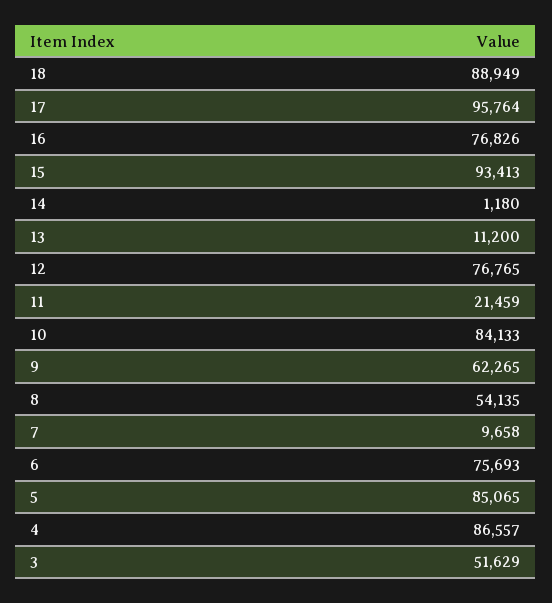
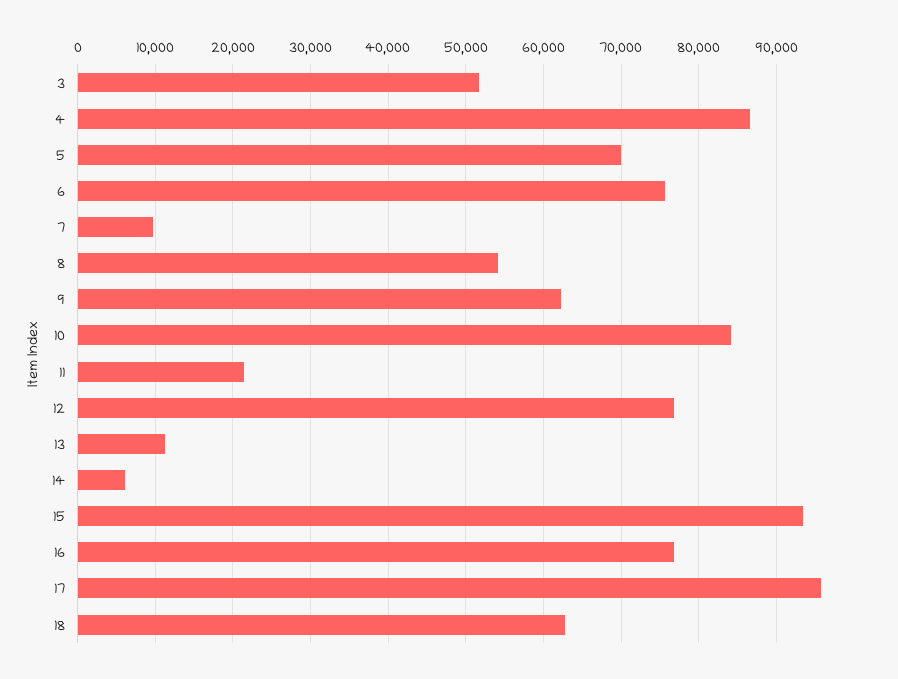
18: 88949 -> 63000
14: 1180 -> 6000
5: 85065 -> 70000

